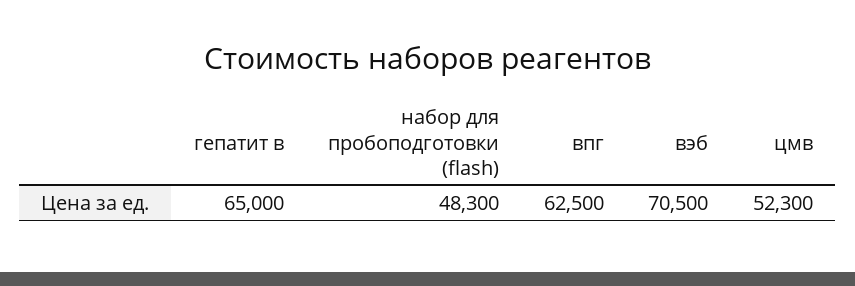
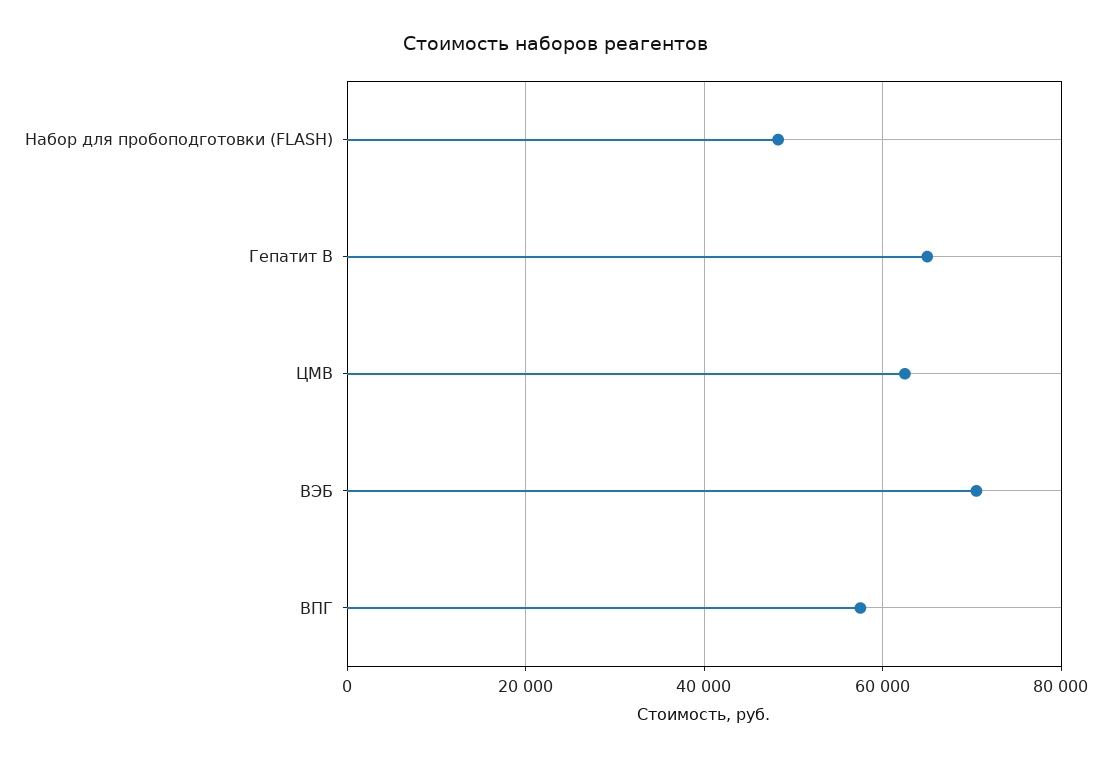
впг: 62500 -> 58000
цмв: 52300 -> 62000

